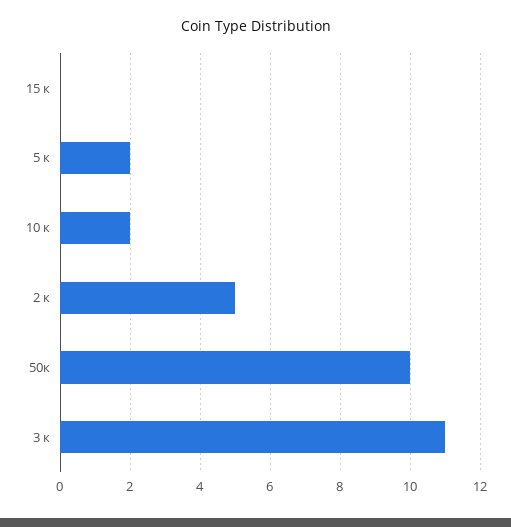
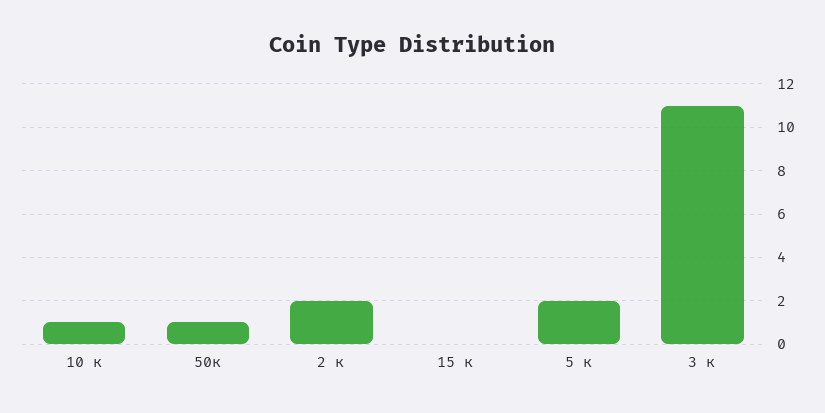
10 к: 2 -> 1
2 к: 5 -> 2
50к: 10 -> 1

